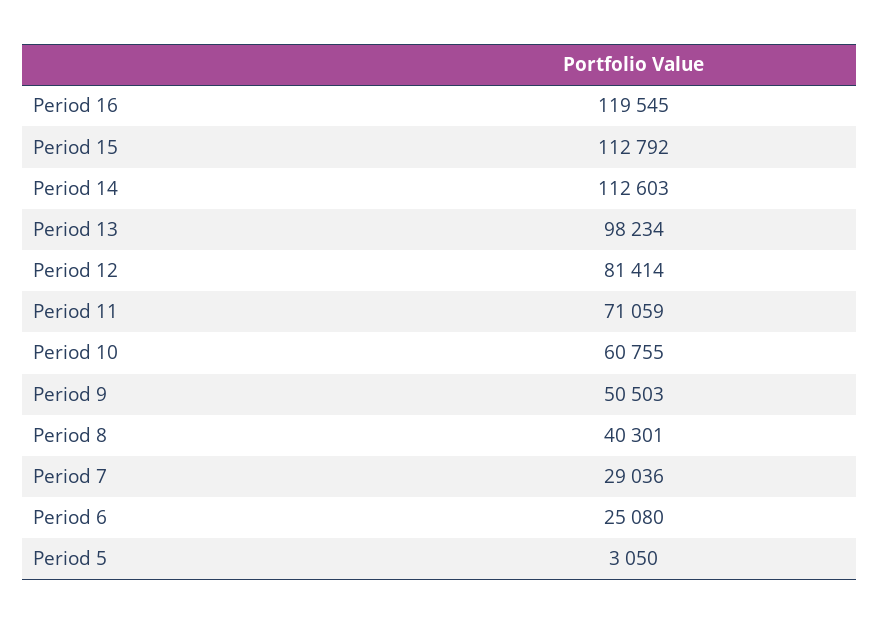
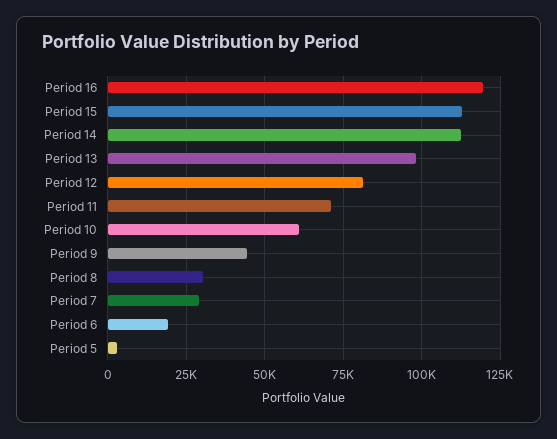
Period 9: 50503 -> 45000
Period 8: 40301 -> 30000
Period 6: 25080 -> 20000

